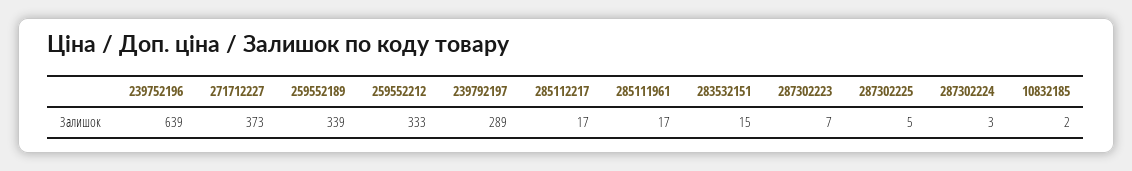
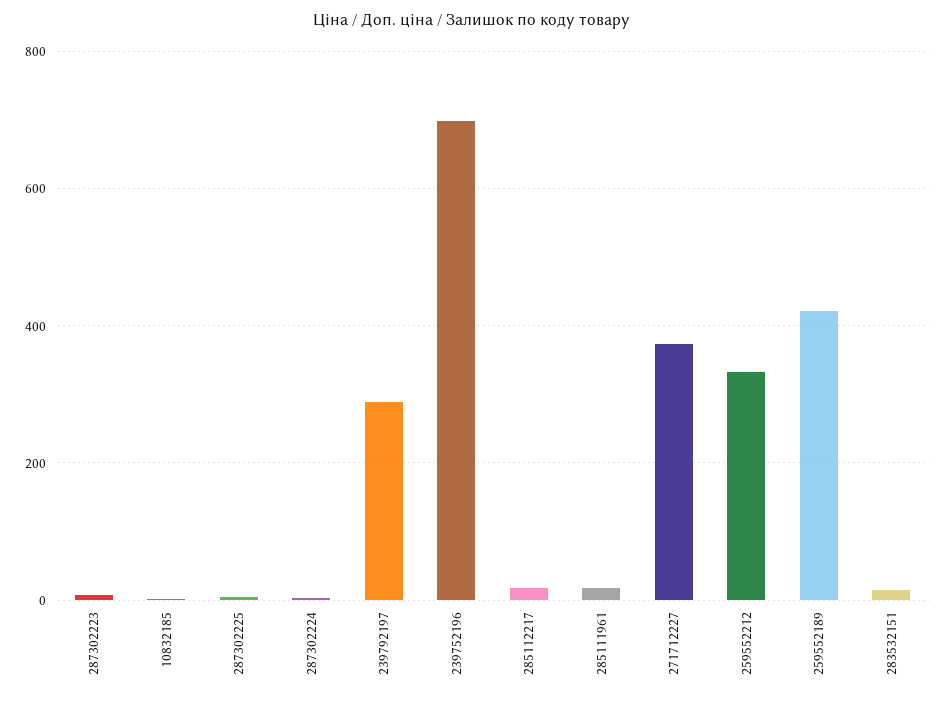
239752196: 639 -> 700
259552189: 339 -> 420

